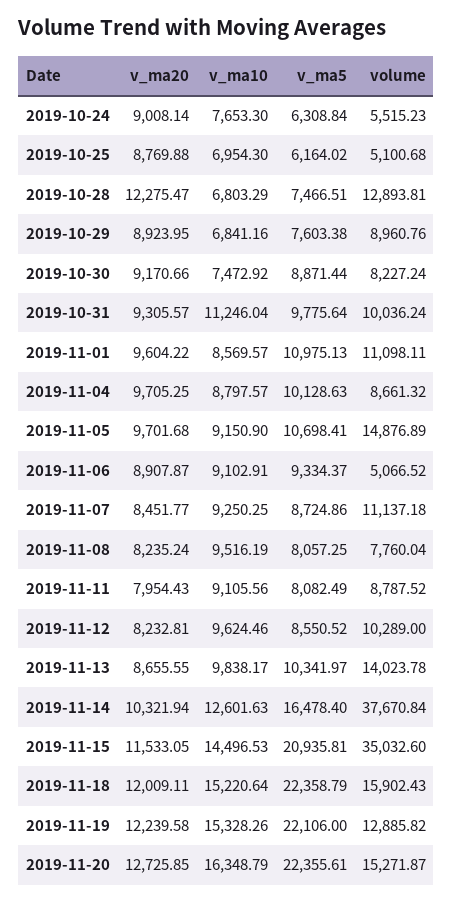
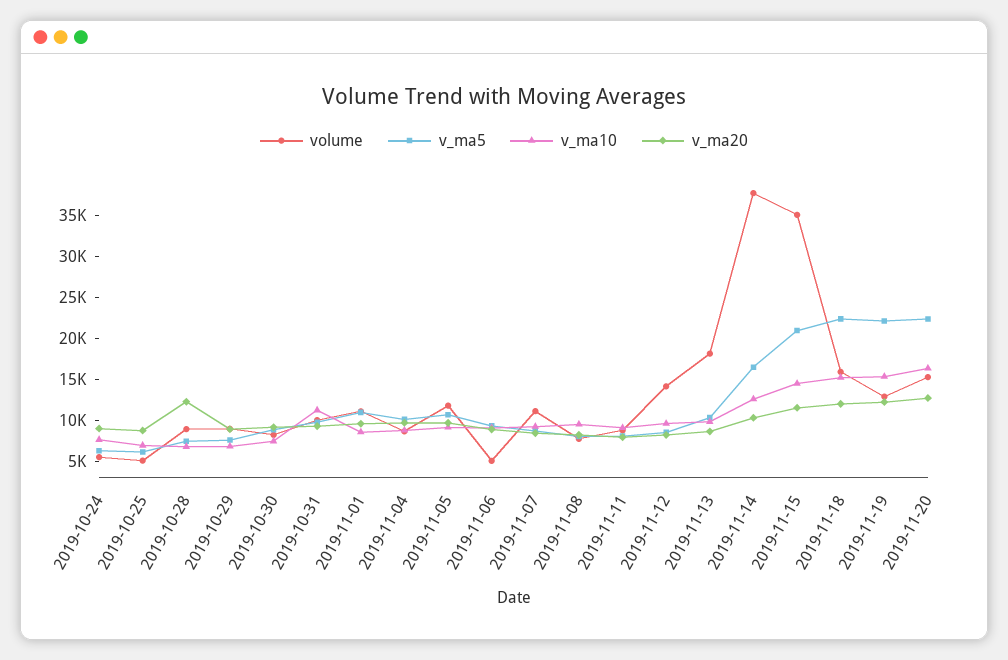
volume, 2019-10-28: 12893.81 -> 9000
volume, 2019-11-05: 14876.89 -> 12000
volume, 2019-11-12: 10289 -> 14000
volume, 2019-11-13: 14023.78 -> 18000

